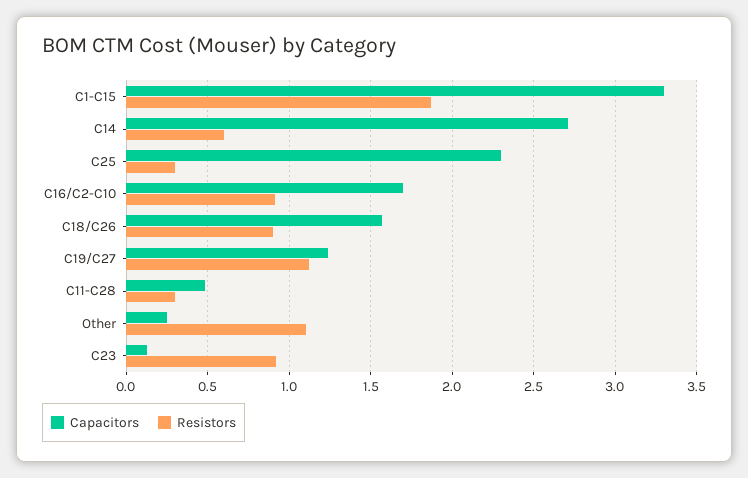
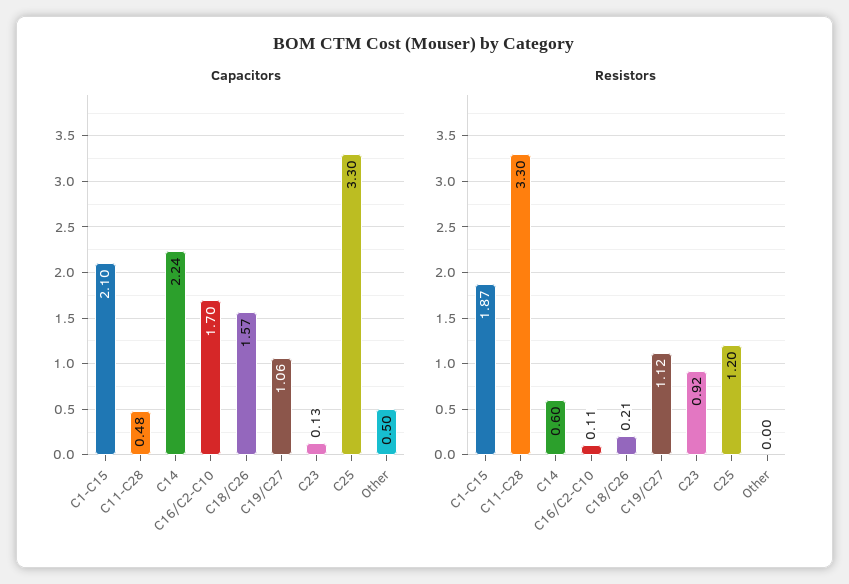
Capacitors, C1-C15: 3.3 -> 2.1
Capacitors, C14: 2.7 -> 2.24
Capacitors, C25: 2.3 -> 3.3
Resistors, C25: 0.3 -> 1.2
Resistors, C16/C2-C10: 0.9 -> 0.11
Resistors, C18/C26: 0.9 -> 0.21
Capacitors, C19/C27: 1.25 -> 1.06
Resistors, C11-C28: 0.3 -> 3.3
Capacitors, Other: 0.25 -> 0.5
Resistors, Other: 1.1 -> 0

